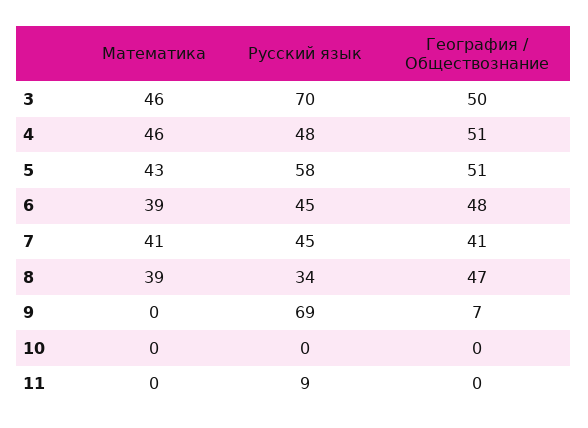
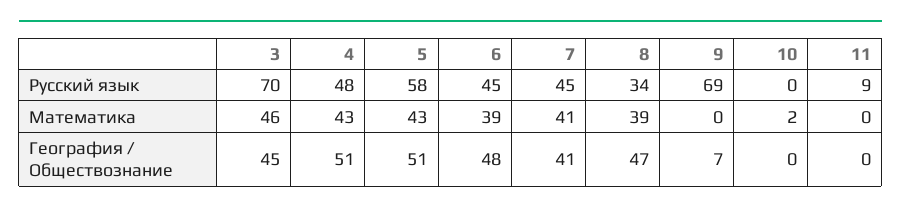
География / Обществознание, 3: 50 -> 45
Математика, 4: 46 -> 43
Математика, 10: 0 -> 2

